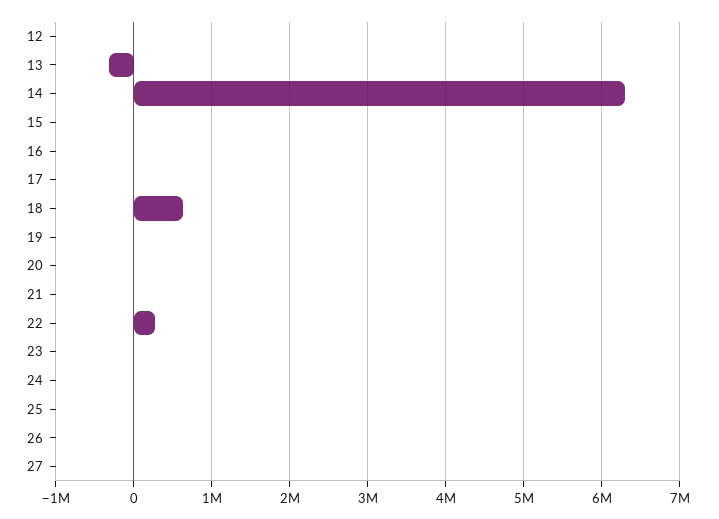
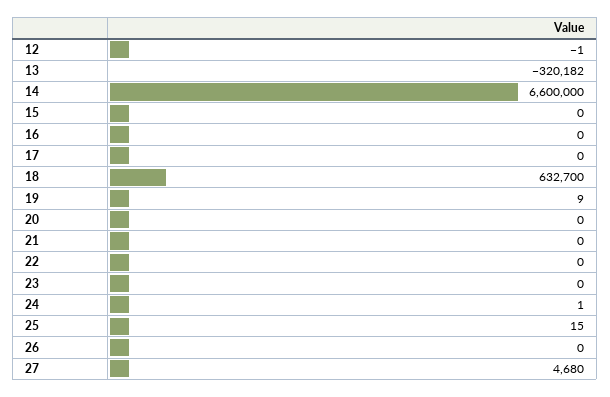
14: 6300000 -> 6600000
22: 300000 -> 0

